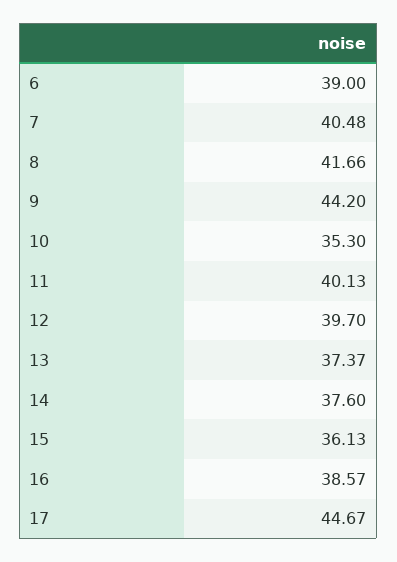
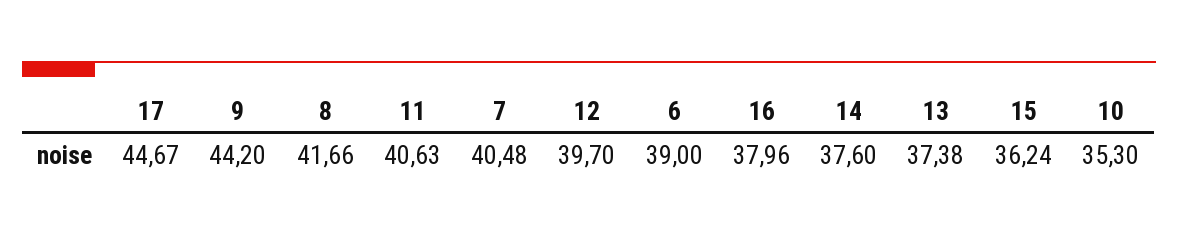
11: 40.13 -> 40.63
13: 37.37 -> 37.38
15: 36.13 -> 36.24
16: 38.57 -> 37.96

